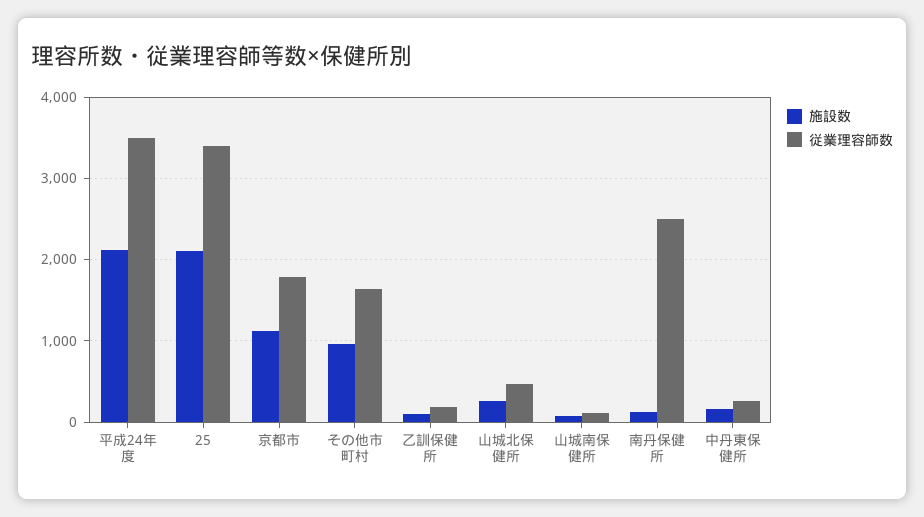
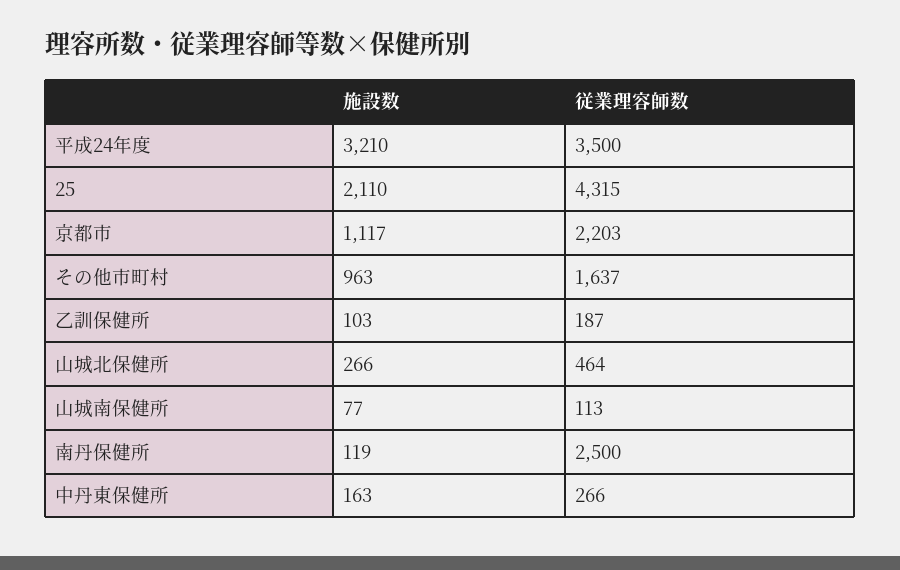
施設数, 平成24年度: 2100 -> 3210
従業理容師数, 25: 3400 -> 4315
従業理容師数, 京都市: 1800 -> 2203

